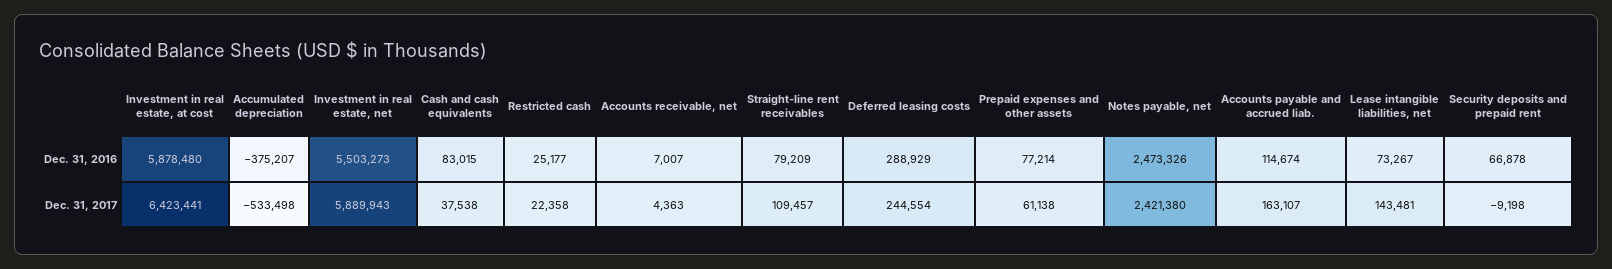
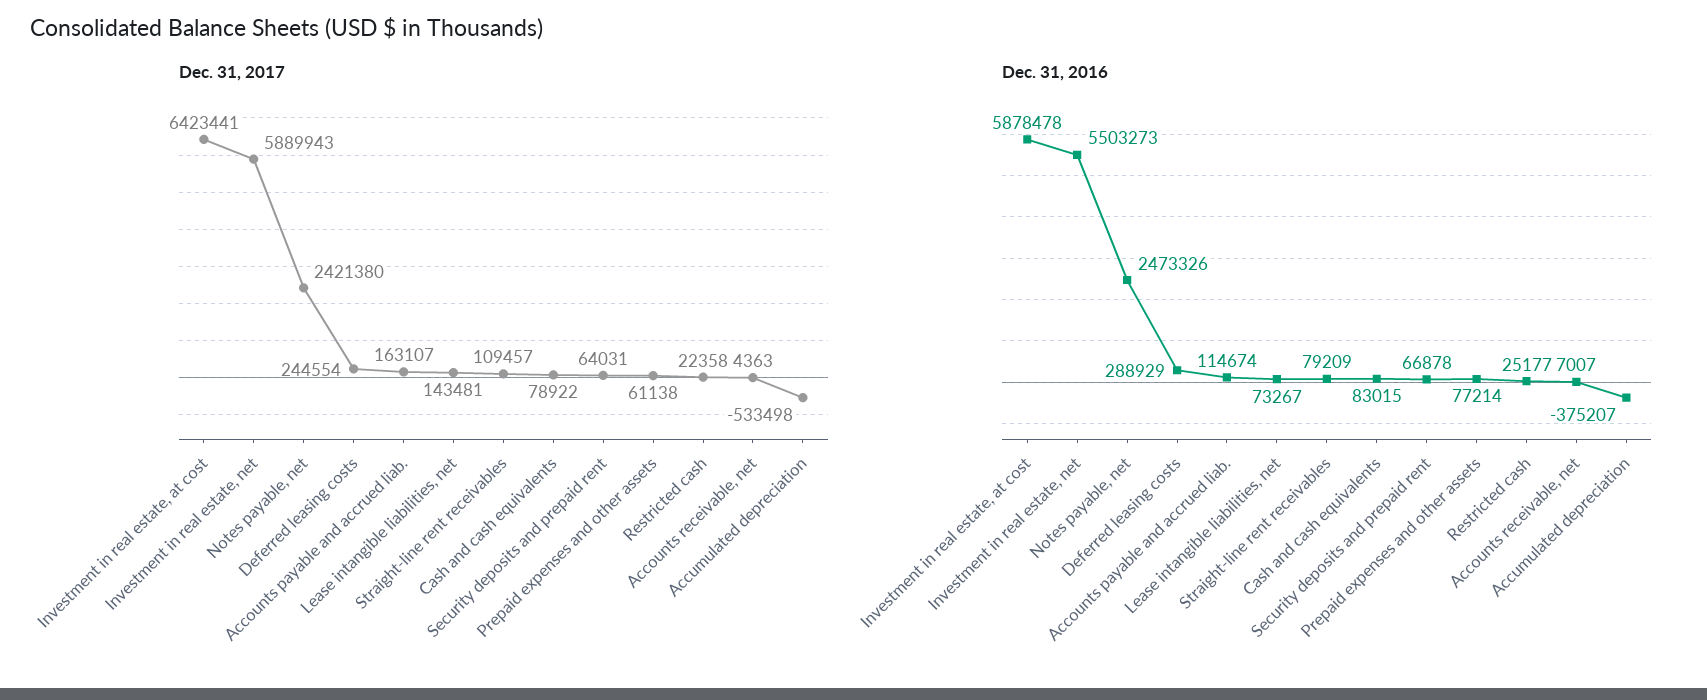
Dec. 31, 2016, Investment in real estate, at cost: 5878480 -> 5878478
Dec. 31, 2017, Cash and cash equivalents: 37538 -> 78922
Dec. 31, 2017, Security deposits and prepaid rent: -9198 -> 64031

